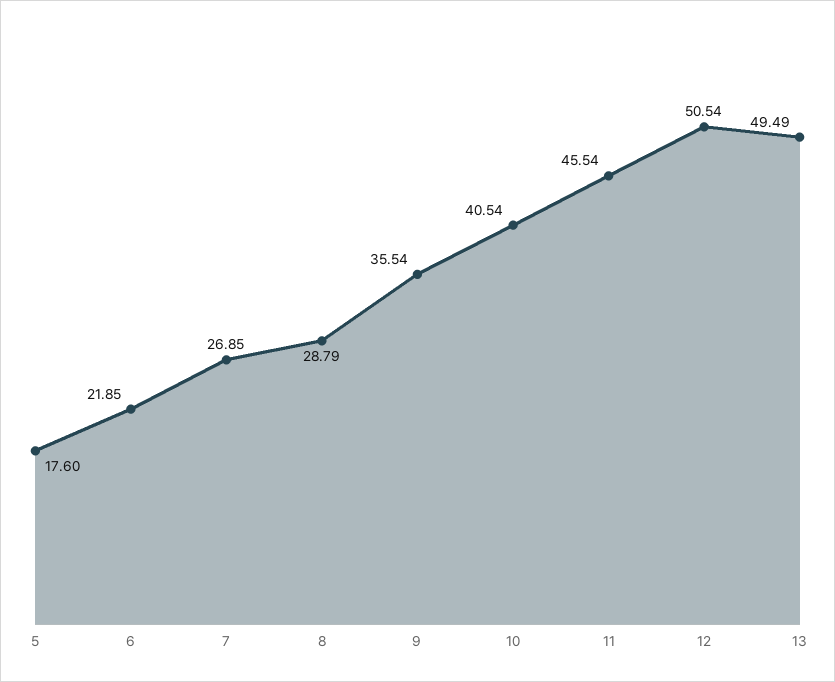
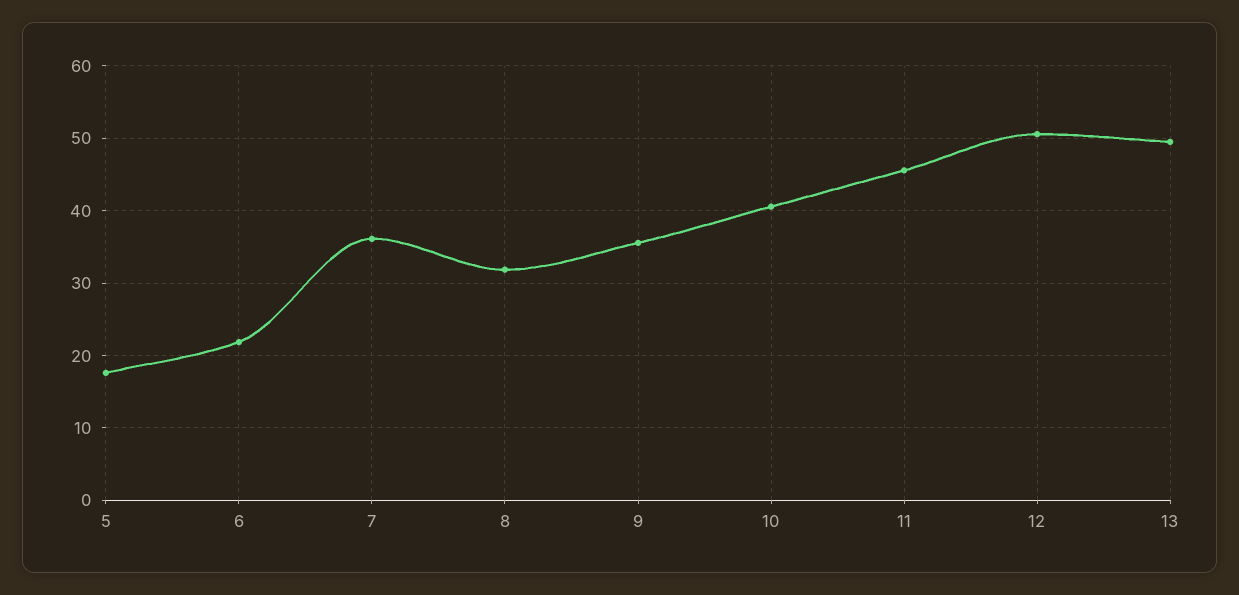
7: 26.85 -> 36
8: 28.79 -> 32

